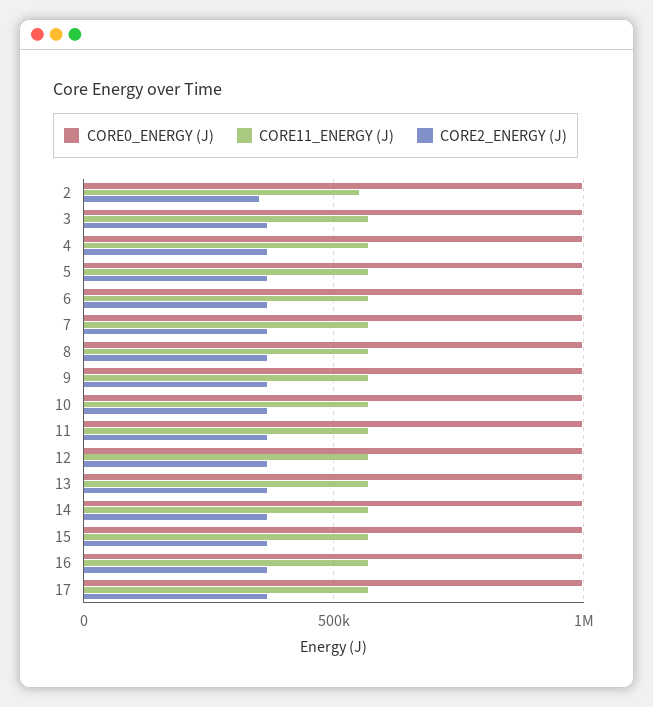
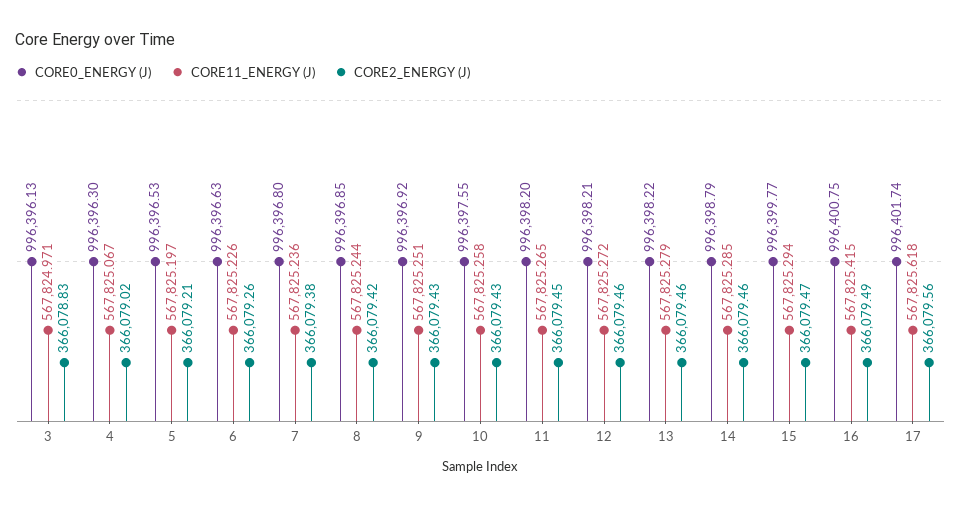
CORE0_ENERGY (J), 2: 1000000 -> none
CORE11_ENERGY (J), 2: 550000 -> none
CORE2_ENERGY (J), 2: 350000 -> none

